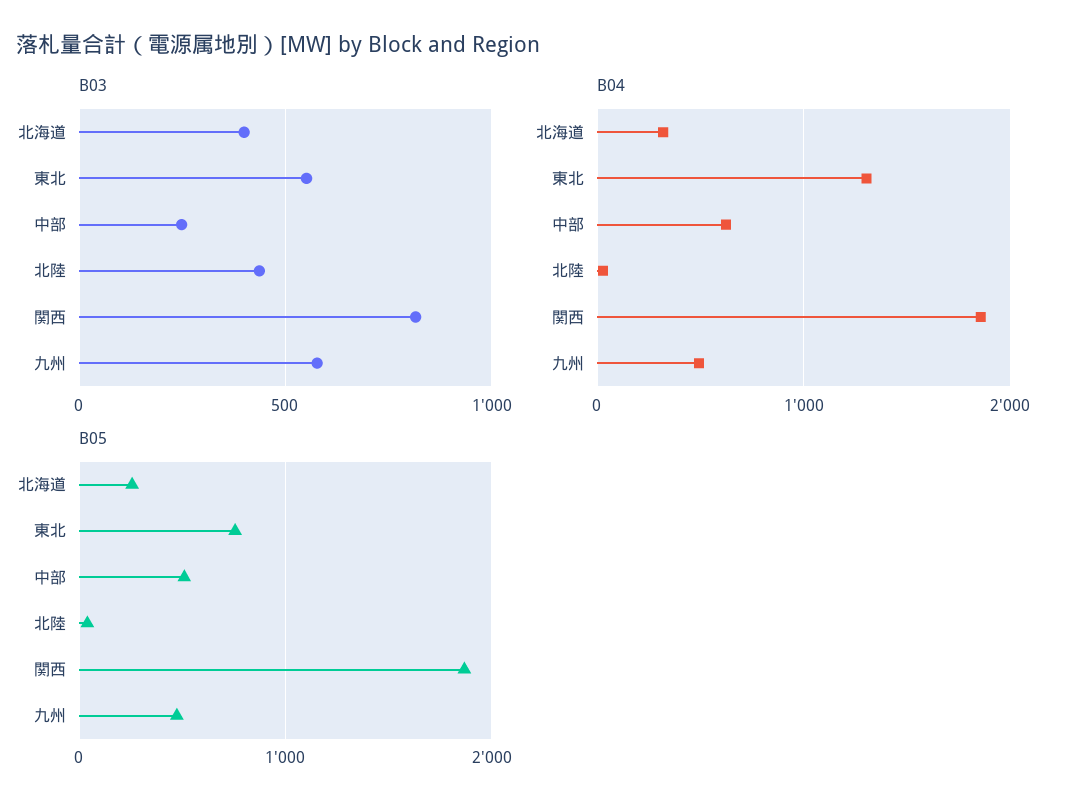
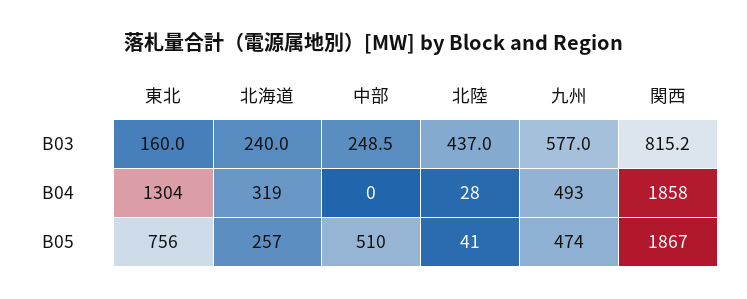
B03, 北海道: 400 -> 240
B03, 東北: 550 -> 160
B04, 中部: 600 -> 0

